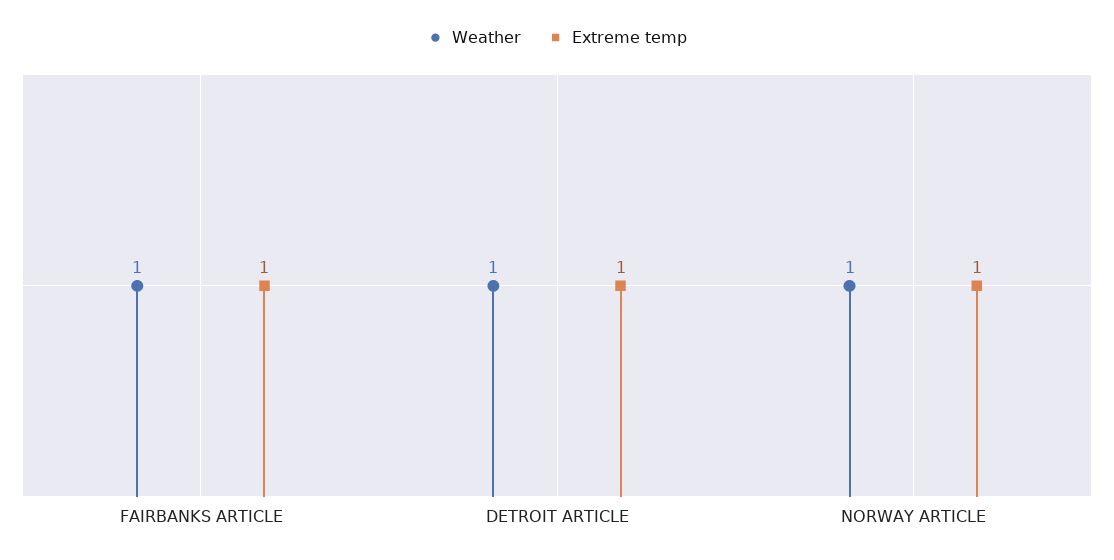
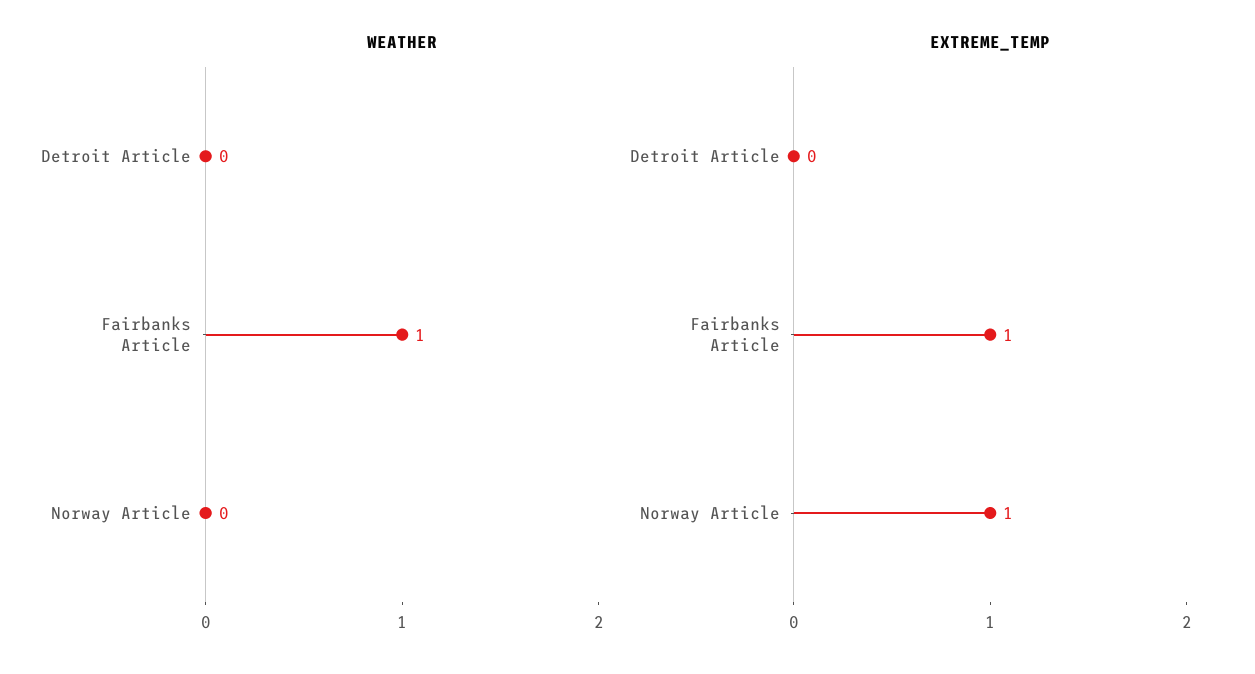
Weather, DETROIT ARTICLE: 1 -> 0
Extreme temp, DETROIT ARTICLE: 1 -> 0
Weather, NORWAY ARTICLE: 1 -> 0

